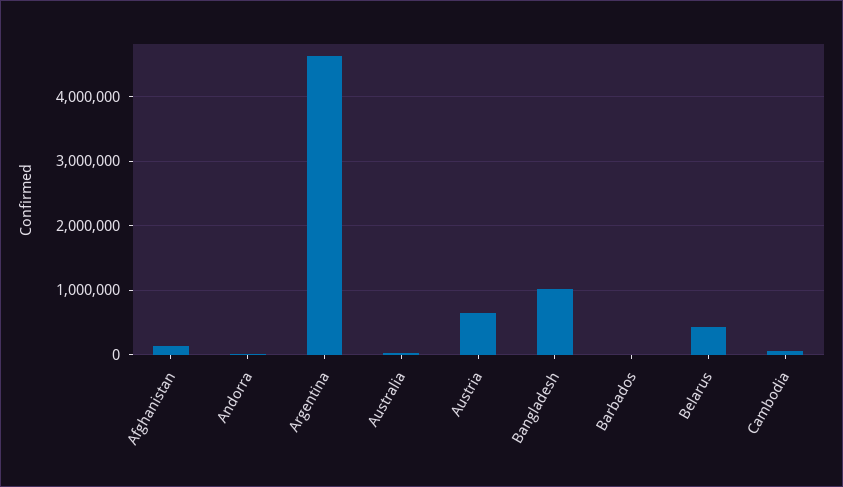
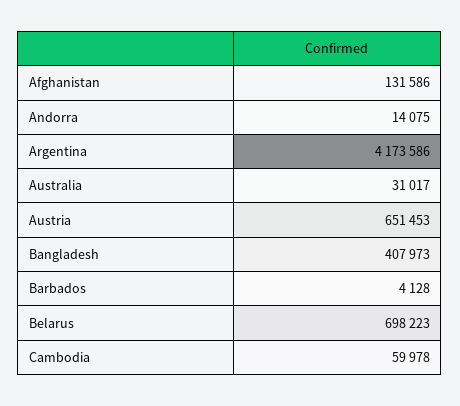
Argentina: 4600000 -> 4173586
Bangladesh: 1000000 -> 407973
Belarus: 400000 -> 698223

